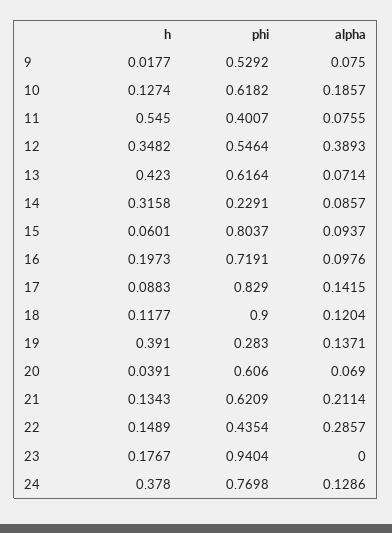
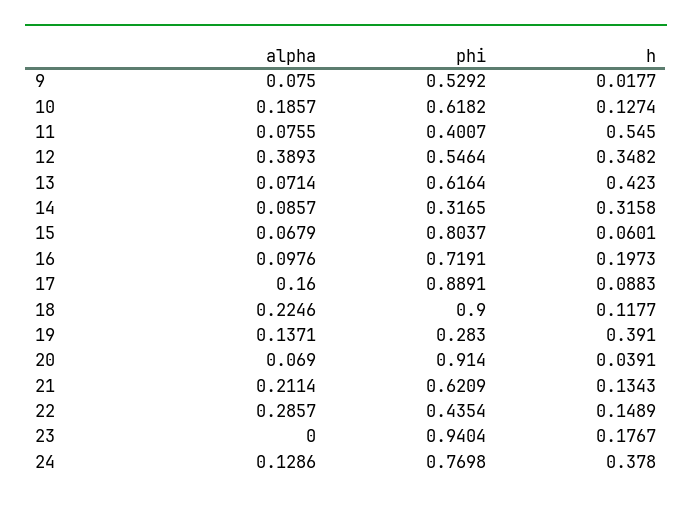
phi, 14: 0.2291 -> 0.3165
alpha, 15: 0.0937 -> 0.0679
phi, 17: 0.829 -> 0.8891
alpha, 17: 0.1415 -> 0.16
alpha, 18: 0.1204 -> 0.2246
phi, 20: 0.606 -> 0.914

